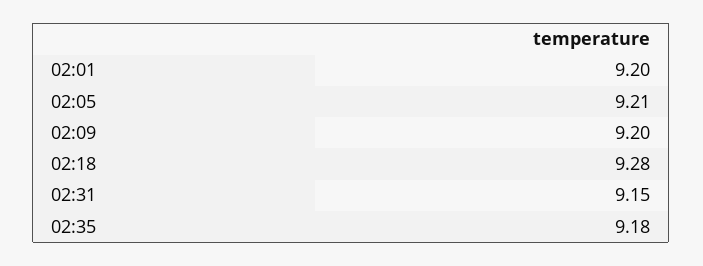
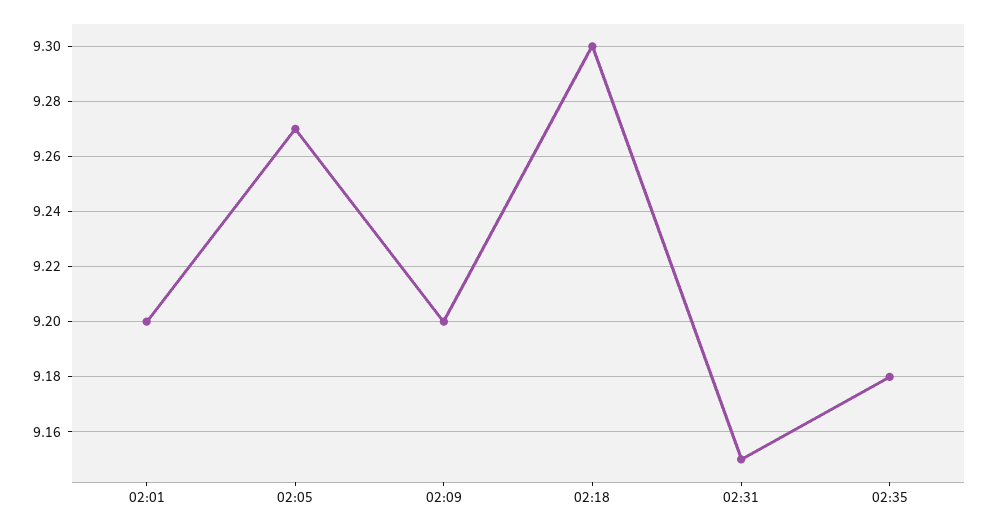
02:05: 9.21 -> 9.27
02:18: 9.28 -> 9.3

